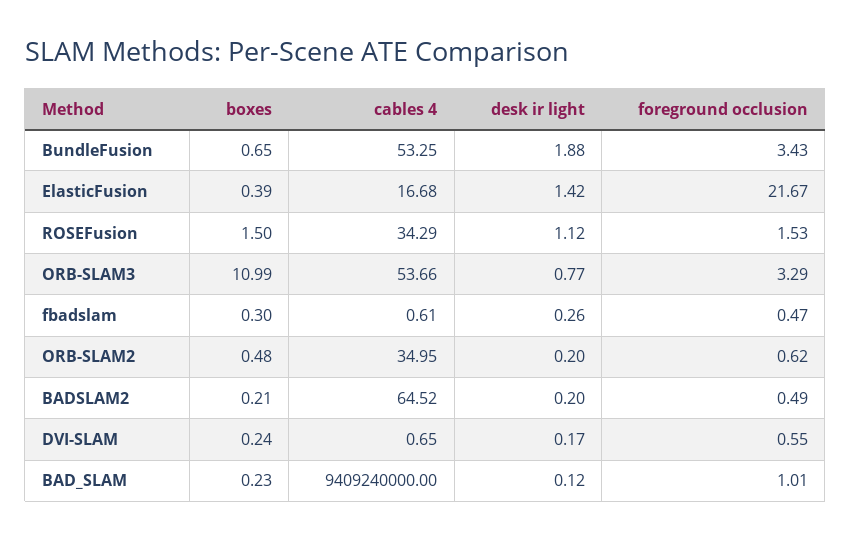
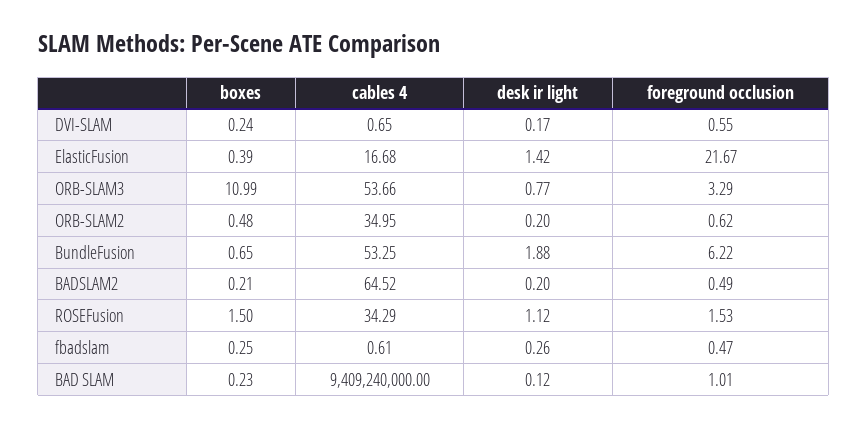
foreground occlusion, BundleFusion: 3.43 -> 6.22
boxes, fbadslam: 0.3 -> 0.25

